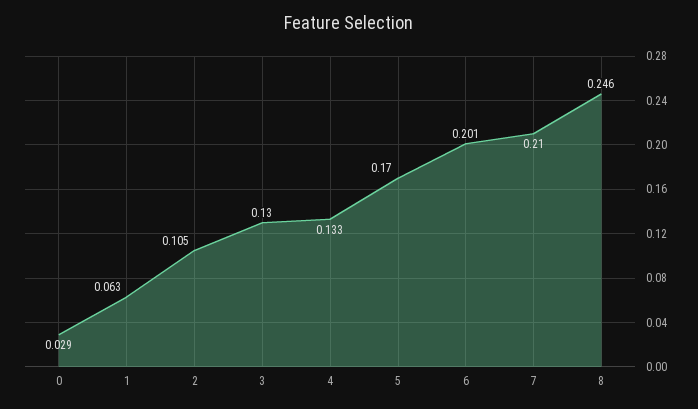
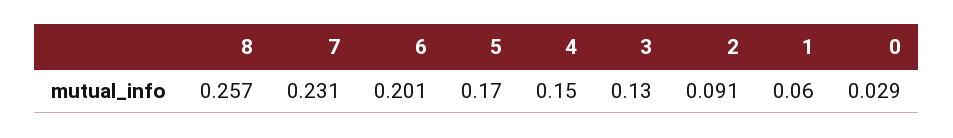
1: 0.063 -> 0.06
2: 0.105 -> 0.091
4: 0.133 -> 0.15
7: 0.21 -> 0.231
8: 0.246 -> 0.257

